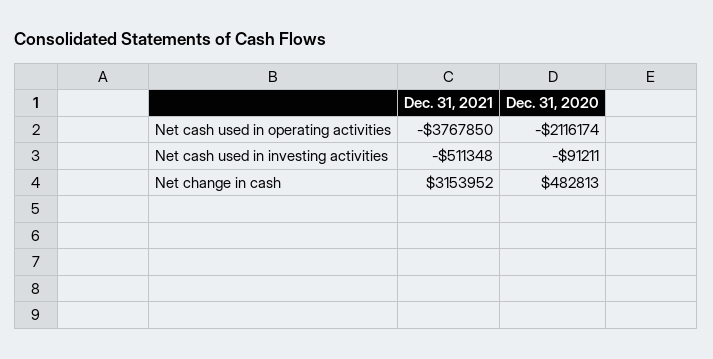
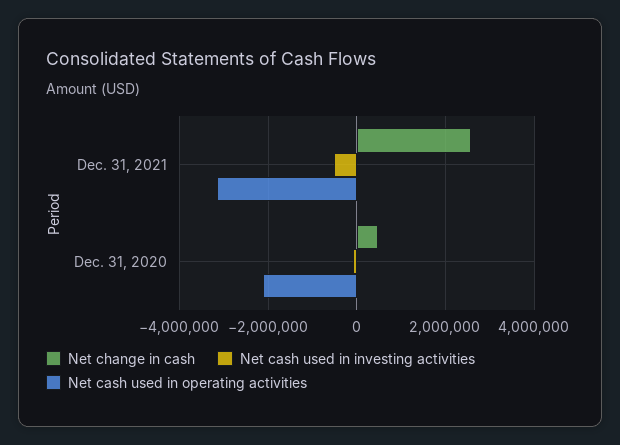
Net cash used in operating activities, Dec. 31, 2021: -3767850 -> -3200000
Net change in cash, Dec. 31, 2021: 3153952 -> 2600000

